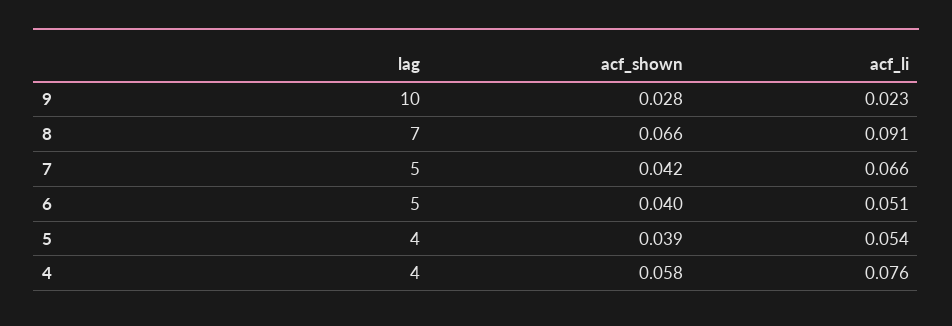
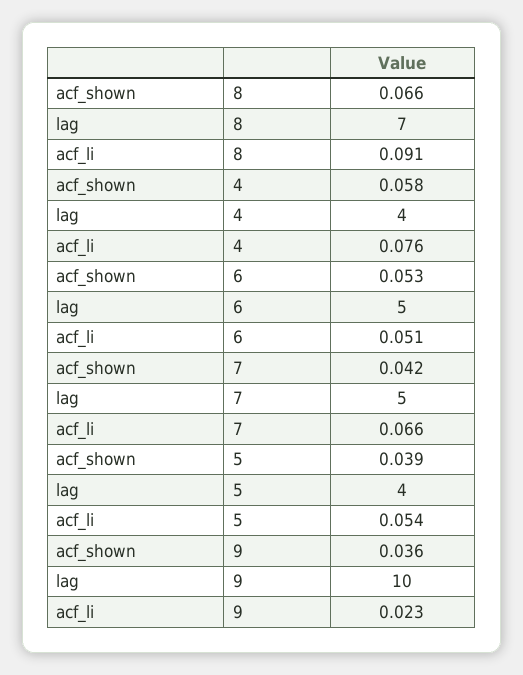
acf_shown, 9: 0.028 -> 0.036
acf_shown, 6: 0.04 -> 0.053

